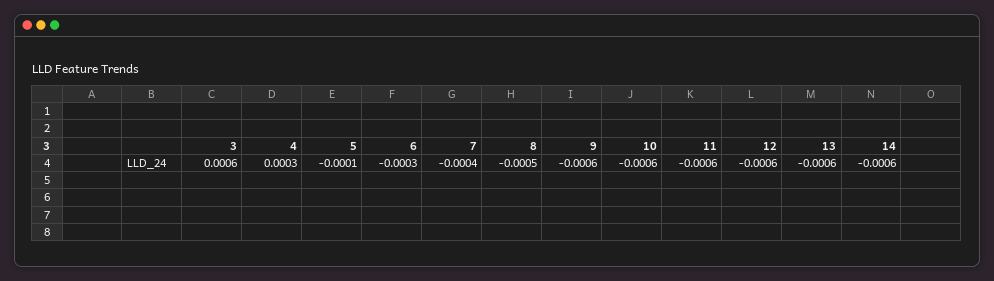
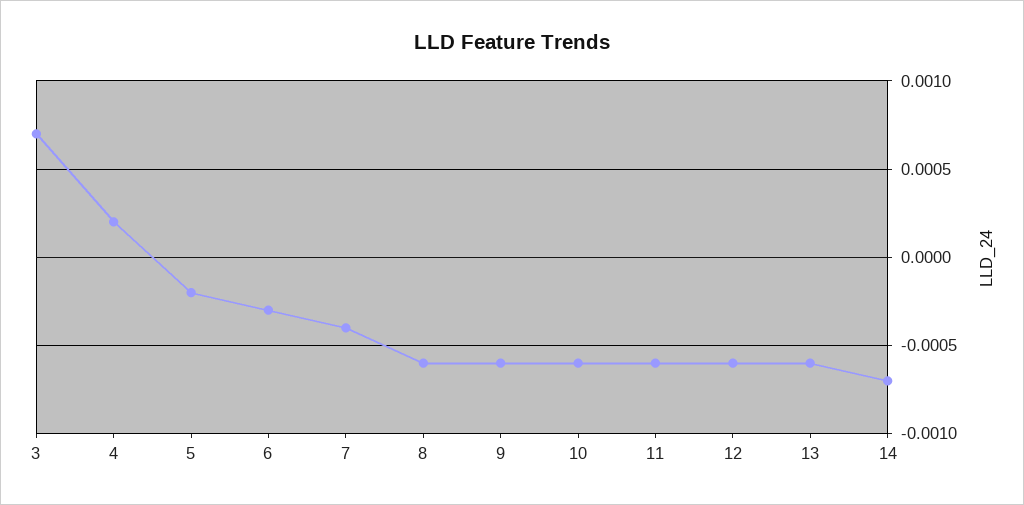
3: 0.0006 -> 0.0007
4: 0.0003 -> 0.0002
5: -0.0001 -> -0.0002
8: -0.0005 -> -0.0006
14: -0.0006 -> -0.0007

